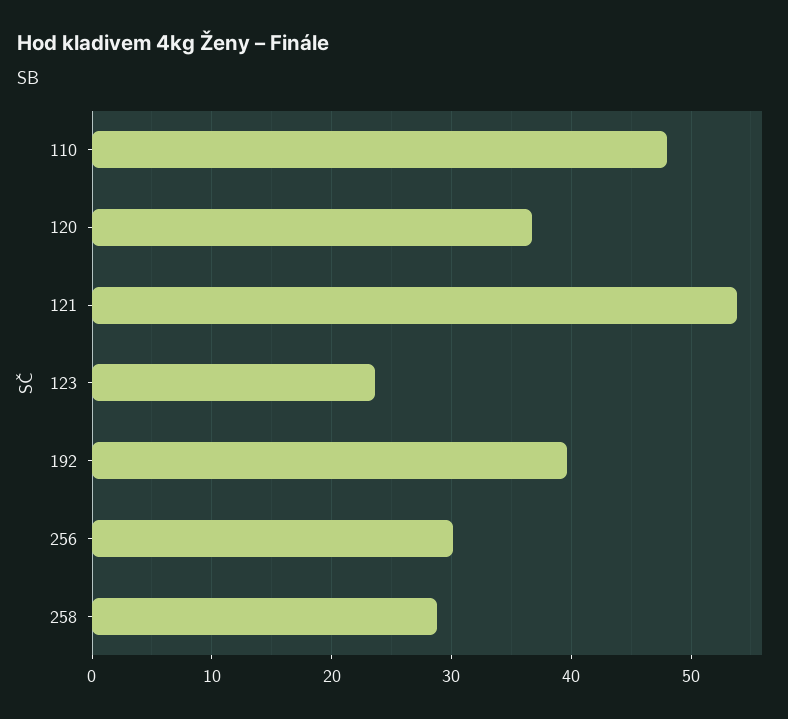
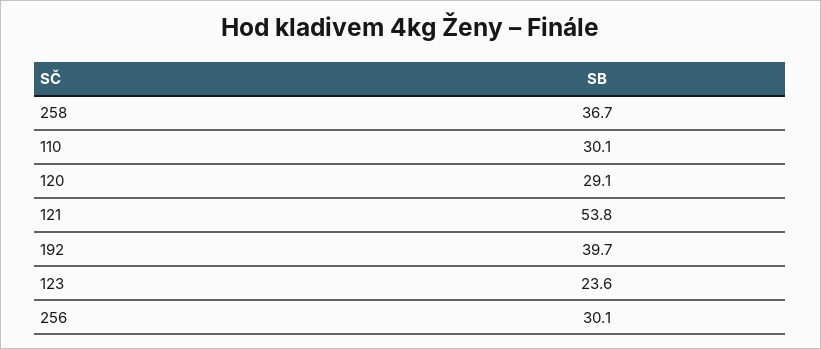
110: 48 -> 30.1
120: 37 -> 29.1
258: 29 -> 36.7

